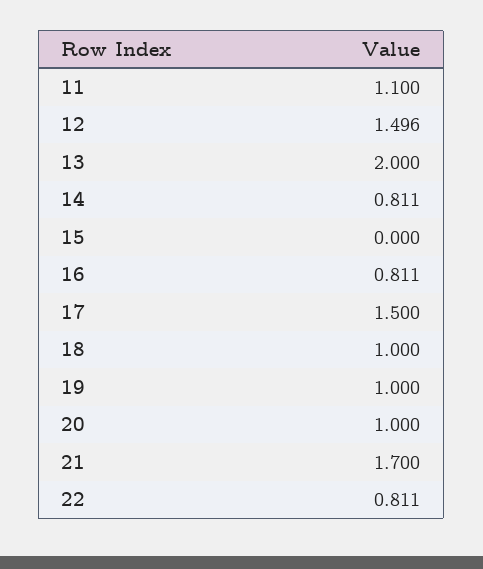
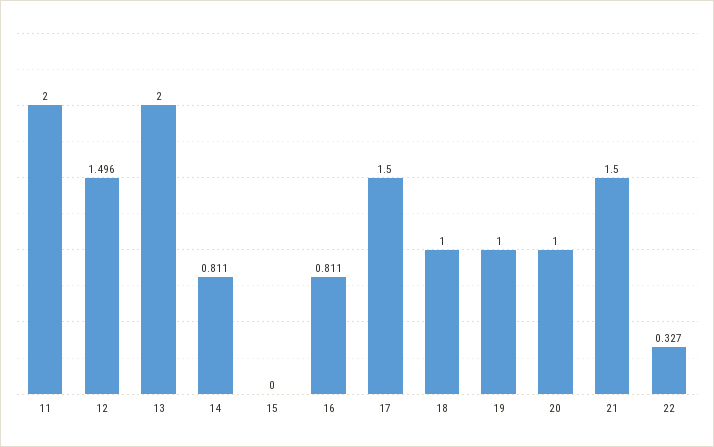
11: 1.1 -> 2
21: 1.7 -> 1.5
22: 0.811 -> 0.327

